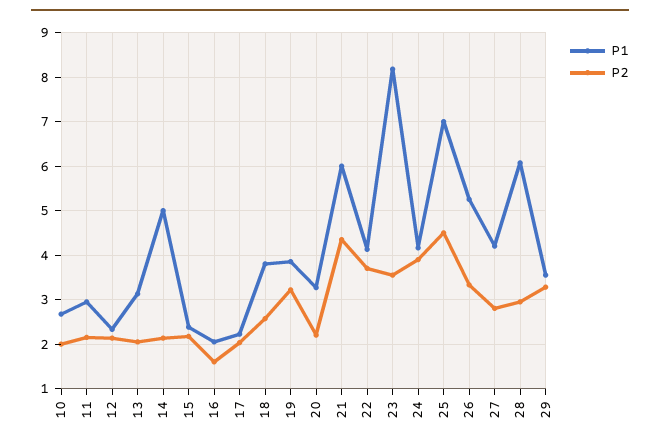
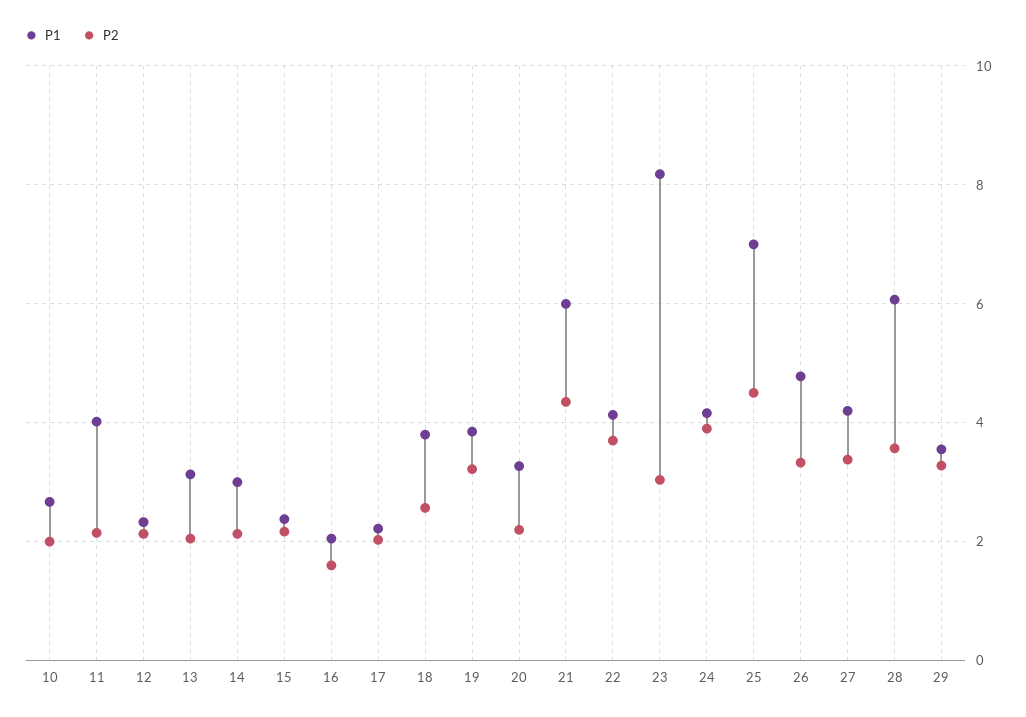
P1, 11: 3 -> 4
P1, 14: 5 -> 3
P2, 23: 3.6 -> 3
P1, 26: 5.2 -> 4.8
P2, 27: 2.8 -> 3.4
P2, 28: 3 -> 3.6

